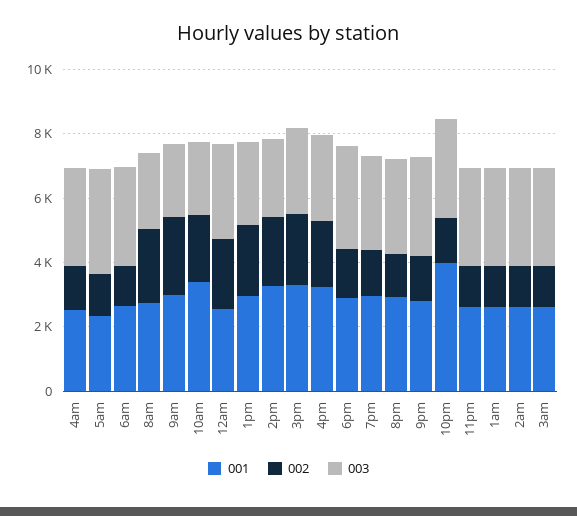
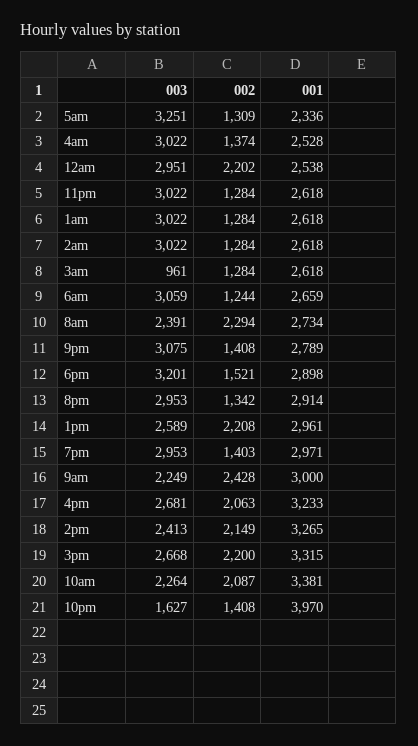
003, 10pm: 3000 -> 1627
003, 3am: 3000 -> 961

